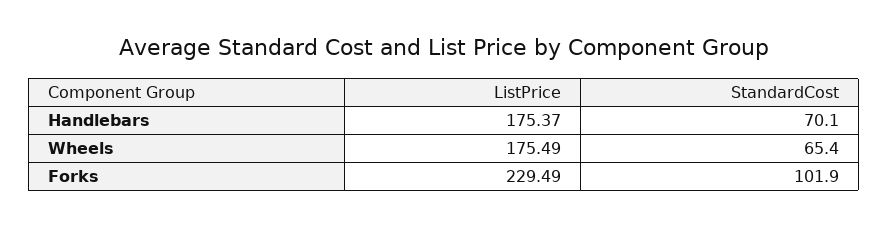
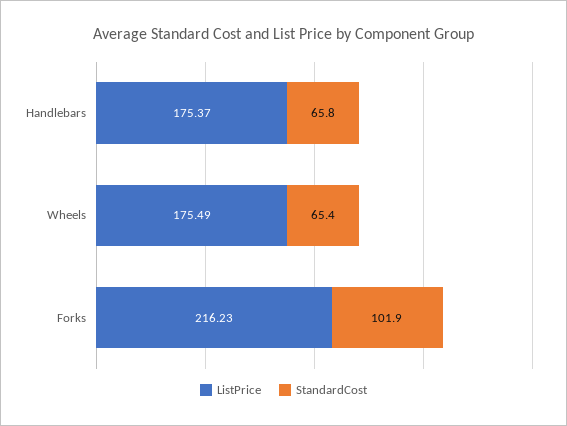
StandardCost, Handlebars: 70.1 -> 65.8
ListPrice, Forks: 229.49 -> 216.23

